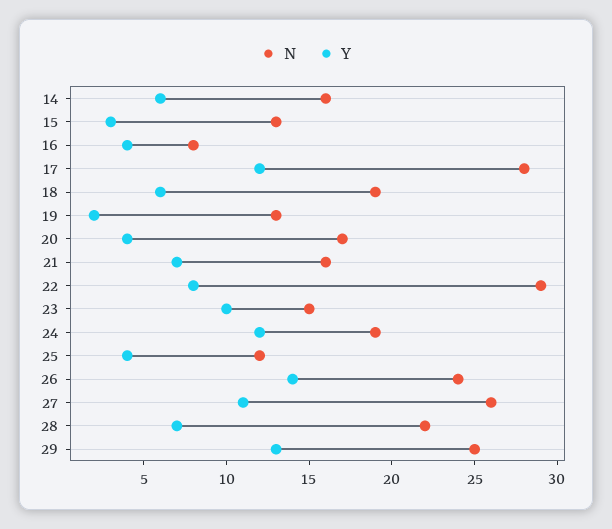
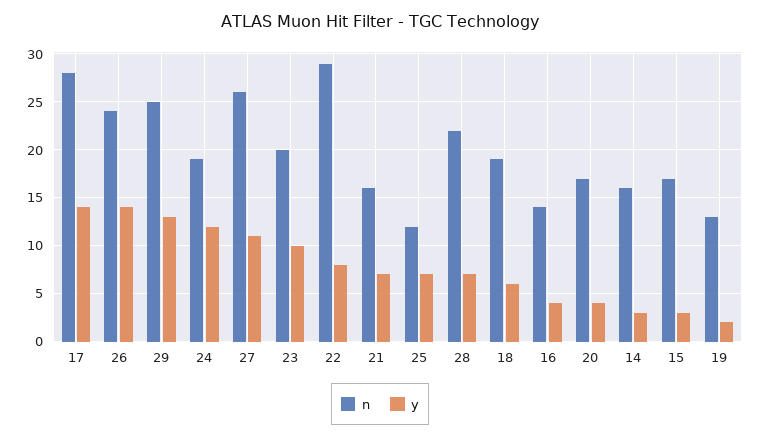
Y, 14: 6 -> 3
N, 15: 13 -> 17
N, 16: 8 -> 14
Y, 17: 12 -> 14
N, 23: 15 -> 20
Y, 25: 4 -> 7

